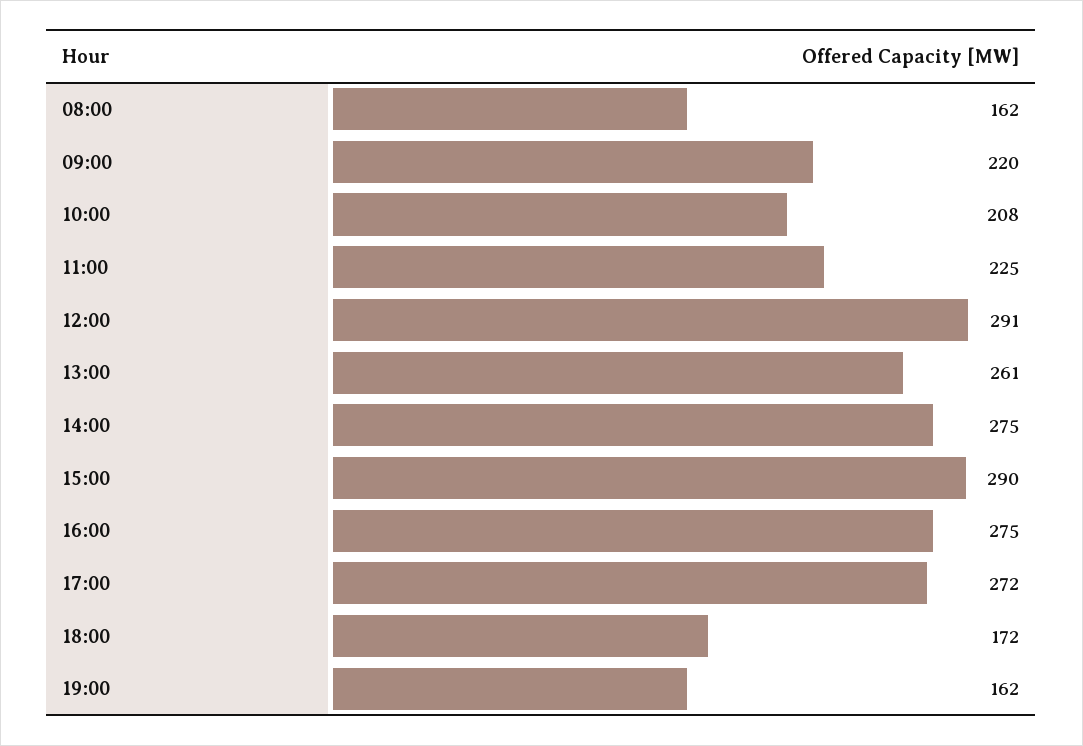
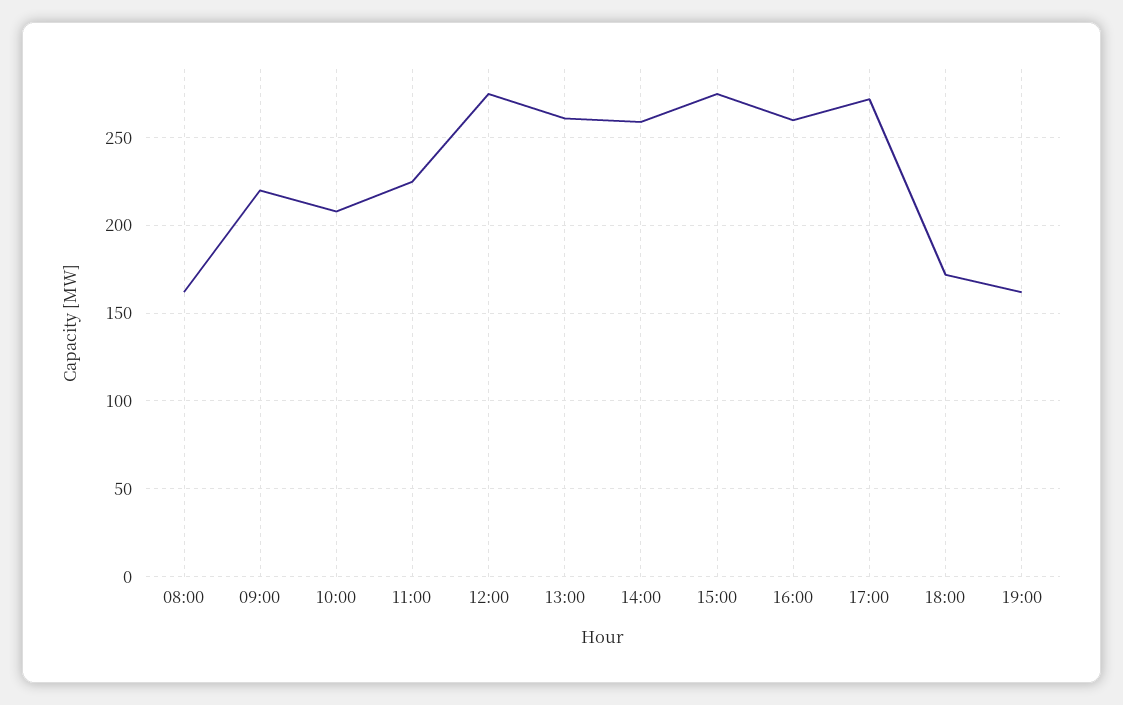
12:00: 291 -> 275
14:00: 275 -> 260
15:00: 290 -> 275
16:00: 275 -> 260

